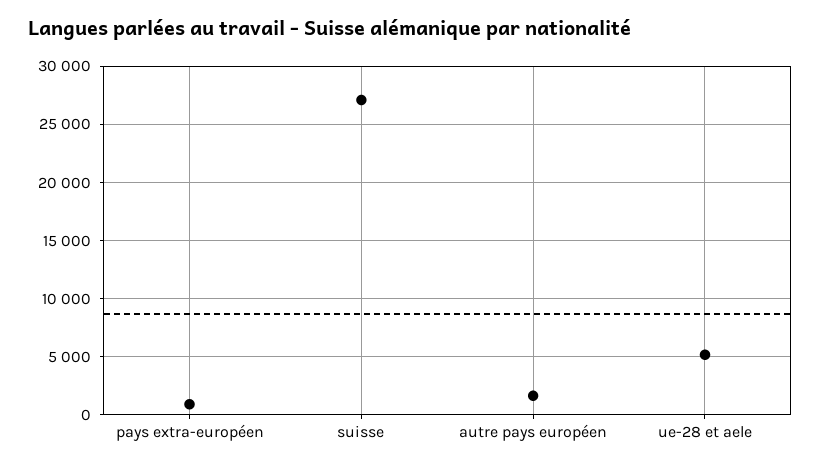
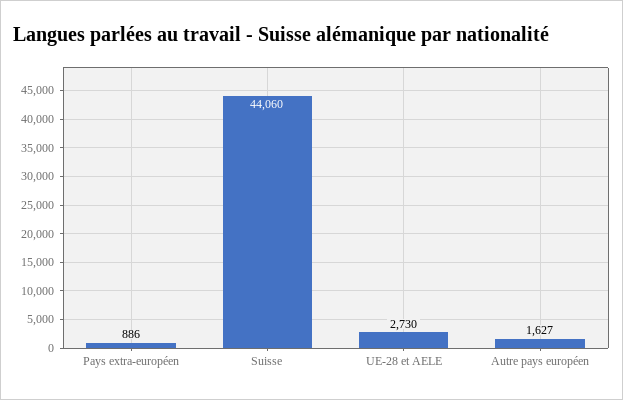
suisse: 27000 -> 44060
ue-28 et aele: 5000 -> 2730

